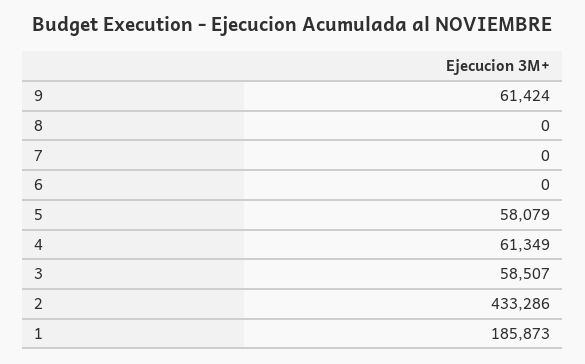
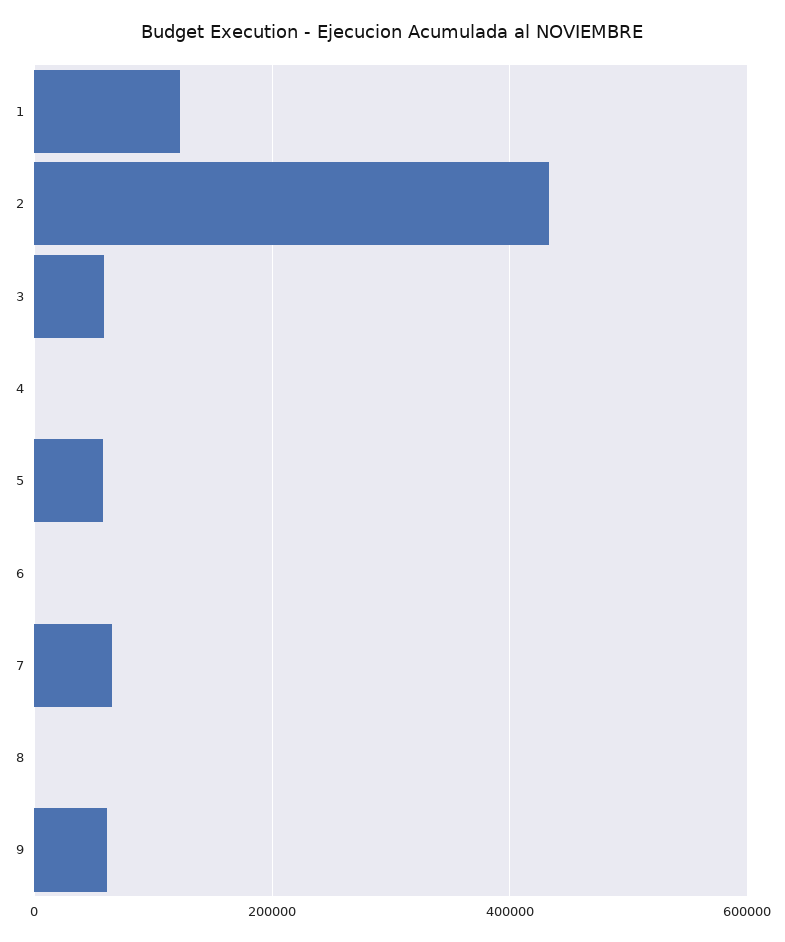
7: 0 -> 60000
4: 61349 -> 0
1: 185873 -> 120000

